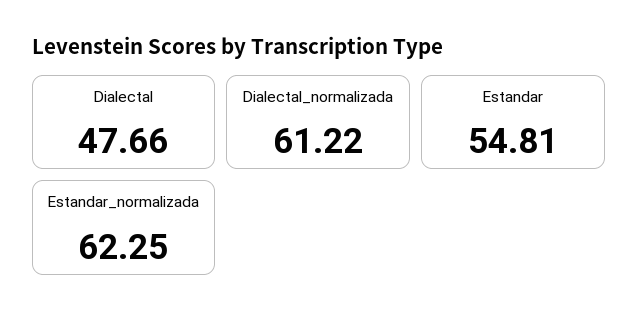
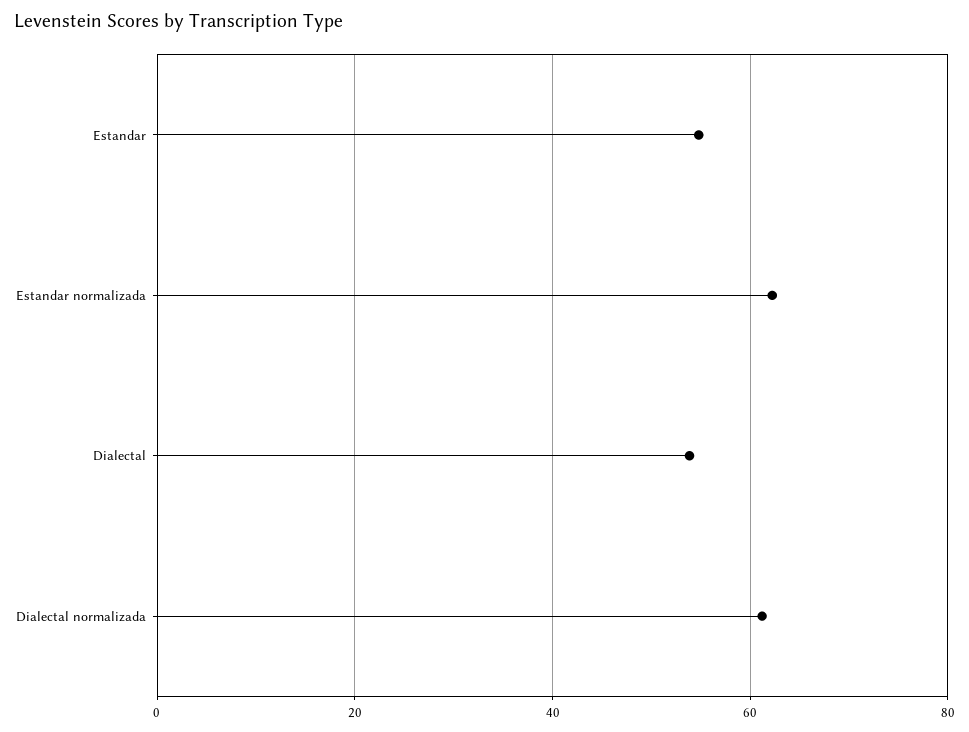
Dialectal: 47.66 -> 54

